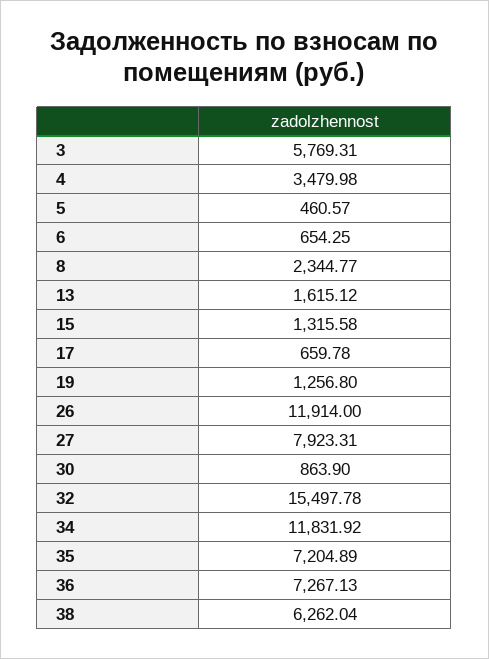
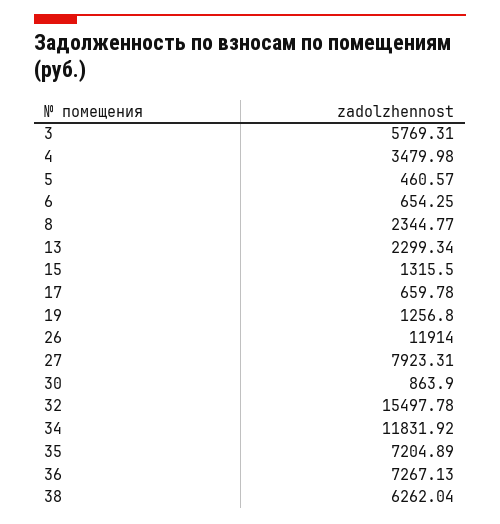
13: 1615.12 -> 2299.34
15: 1315.58 -> 1315.5

